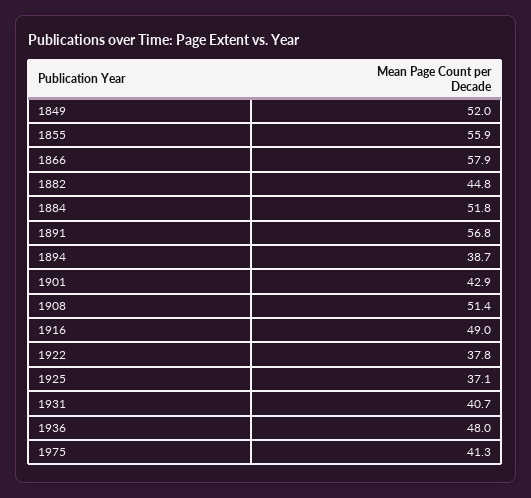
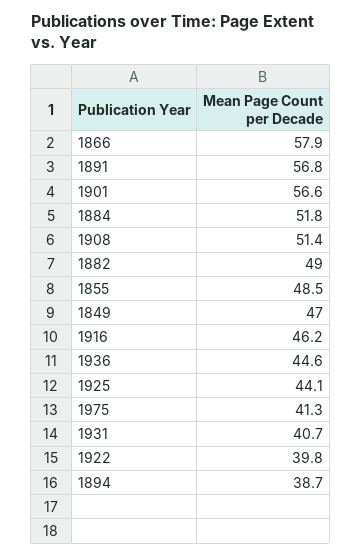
1849: 52 -> 47
1855: 55.9 -> 48.5
1882: 44.8 -> 49
1901: 42.9 -> 56.6
1916: 49 -> 46.2
1922: 37.8 -> 39.8
1925: 37.1 -> 44.1
1936: 48 -> 44.6

